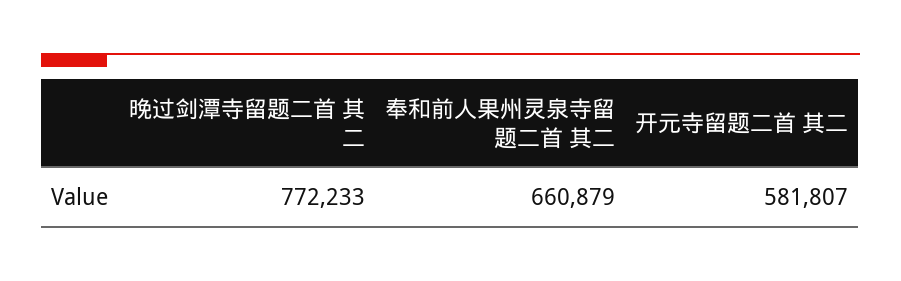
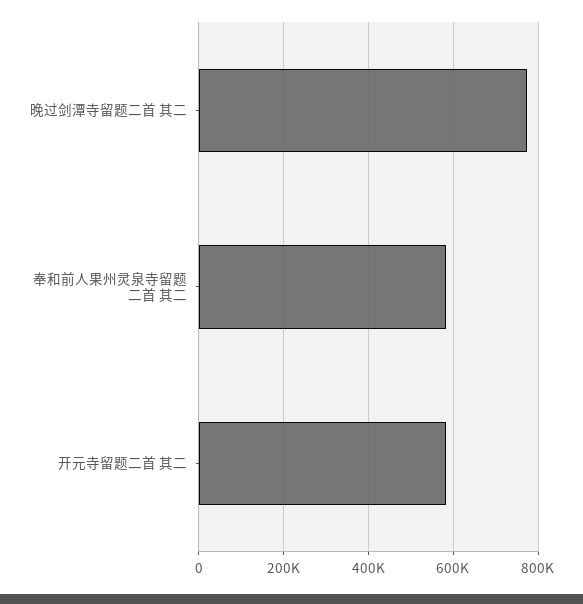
奉和前人果州灵泉寺留题二首 其二: 660879 -> 580000

